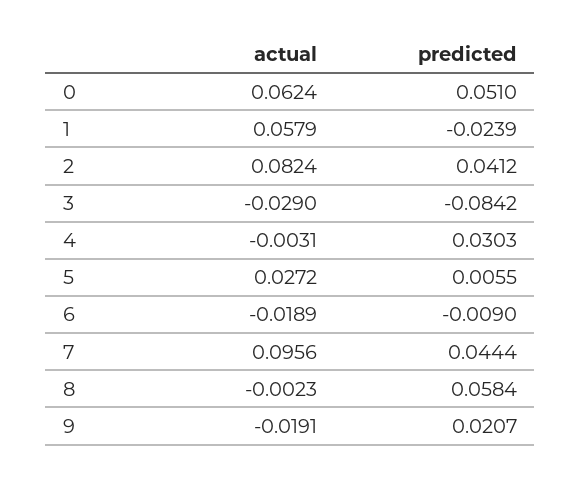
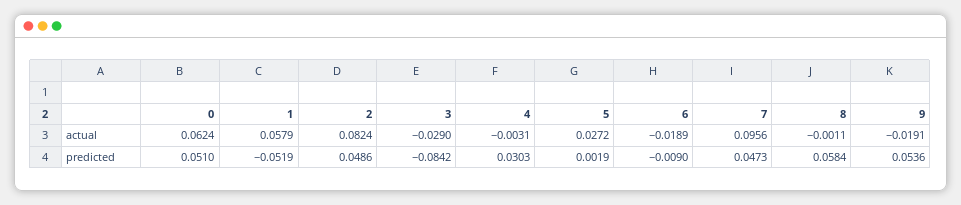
predicted, 1: -0.0239 -> -0.0519
predicted, 2: 0.0412 -> 0.0486
predicted, 5: 0.0055 -> 0.0019
predicted, 7: 0.0444 -> 0.0473
actual, 8: -0.0023 -> -0.0011
predicted, 9: 0.0207 -> 0.0536

